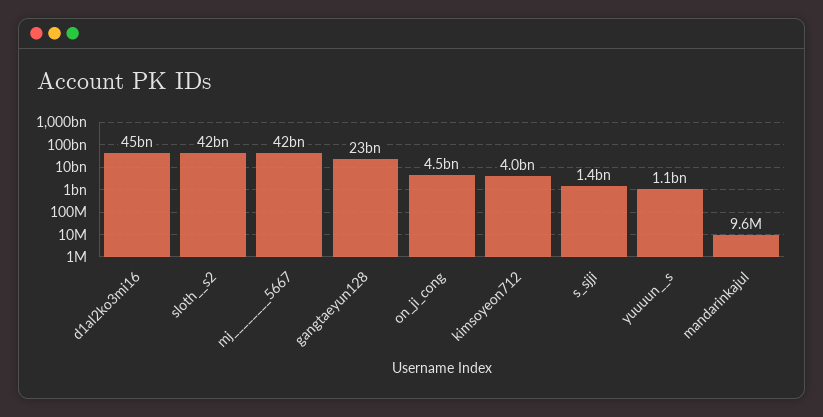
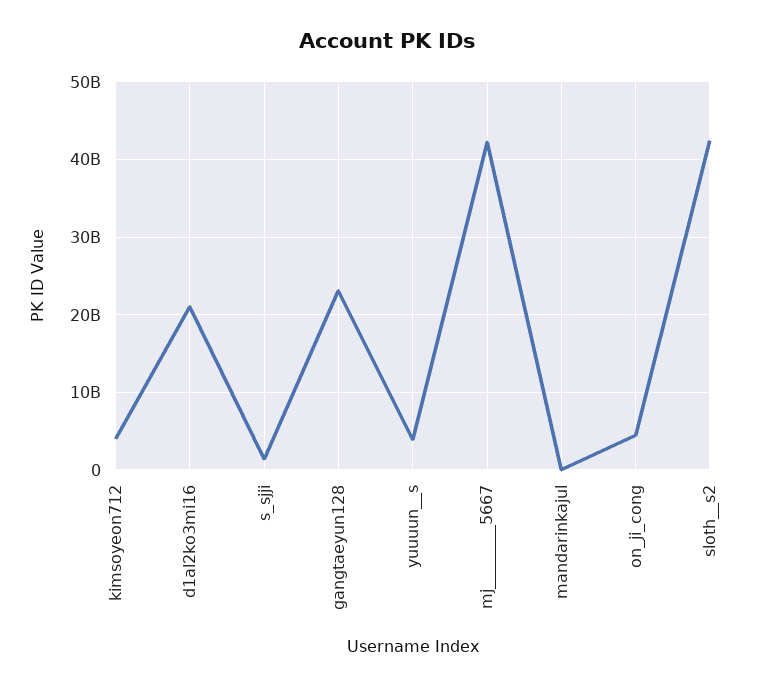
d1al2ko3mi16: 45000000000 -> 21000000000
yuuuun__s: 1100000000 -> 4000000000

